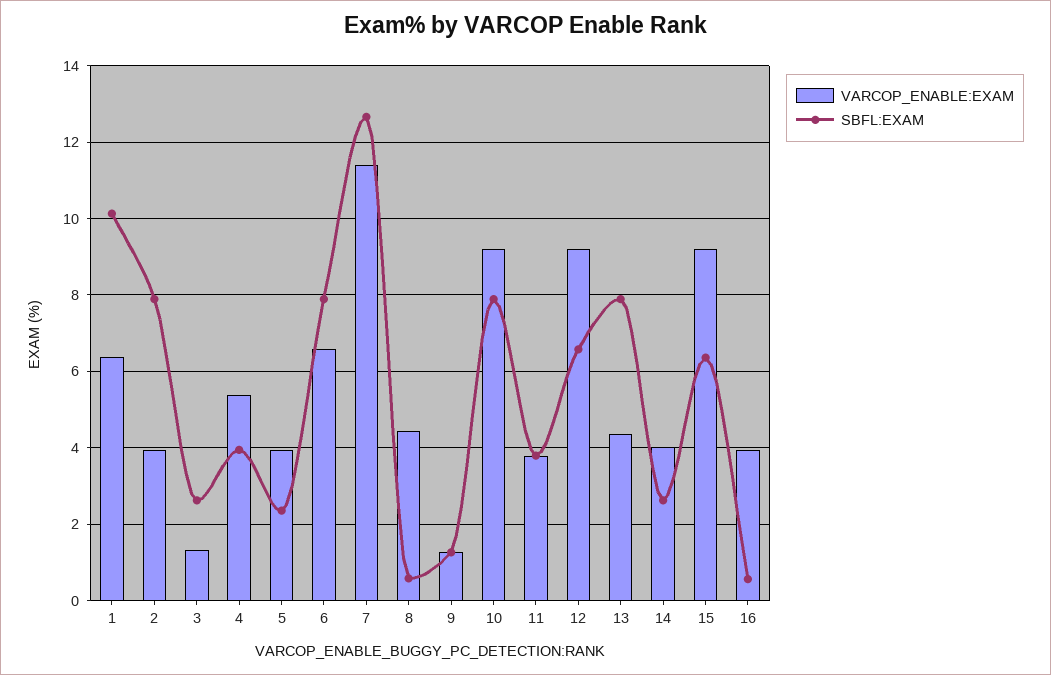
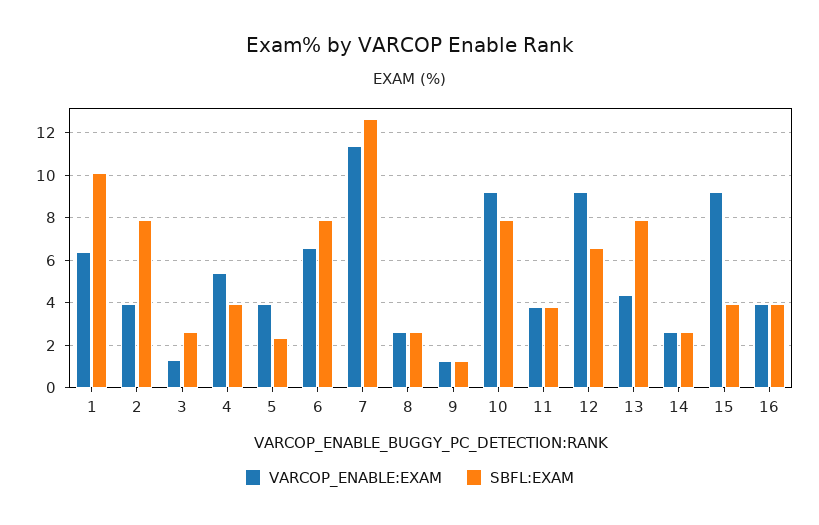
VARCOP_ENABLE:EXAM, 8: 4.4 -> 2.5
SBFL:EXAM, 8: 0.6 -> 2.5
VARCOP_ENABLE:EXAM, 14: 4 -> 2.5
SBFL:EXAM, 15: 6.4 -> 4
SBFL:EXAM, 16: 0.6 -> 4

